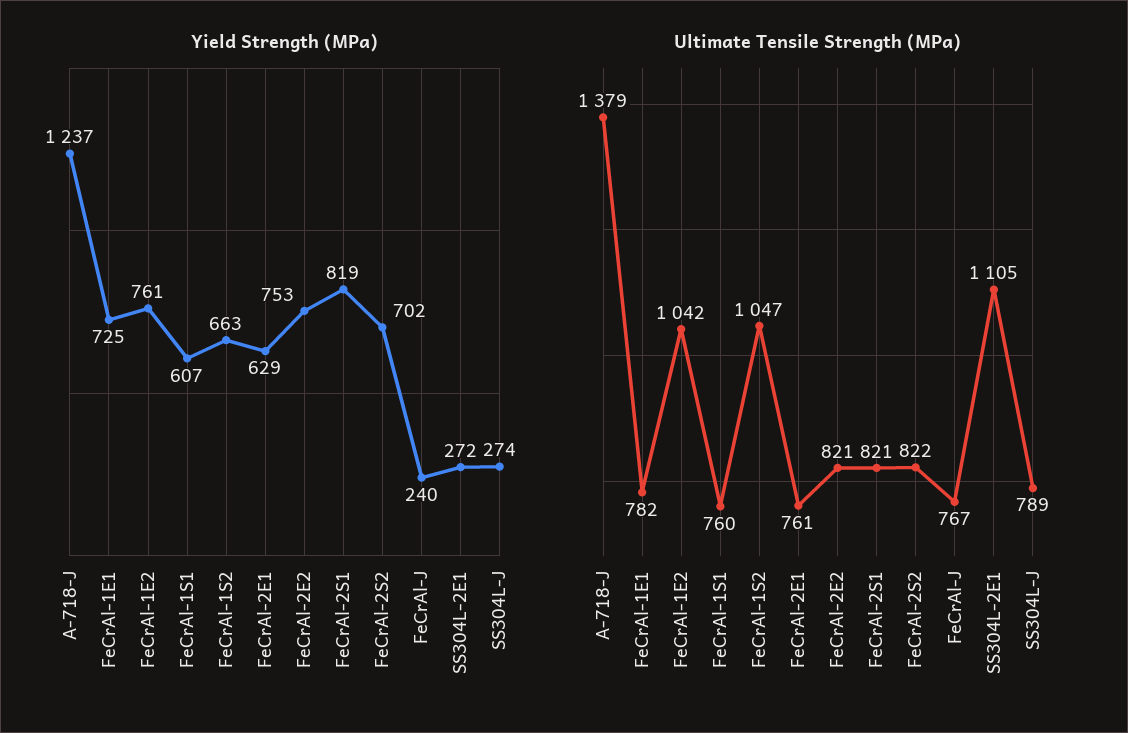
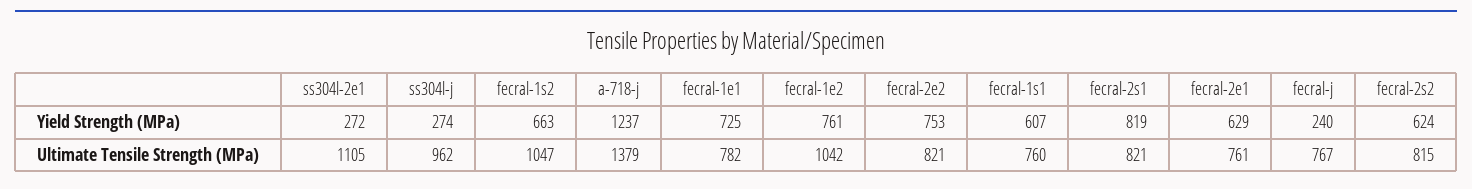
Yield Strength (MPa), FeCrAl-2S2: 702 -> 624
Ultimate Tensile Strength (MPa), FeCrAl-2S2: 822 -> 815
Ultimate Tensile Strength (MPa), SS304L-J: 789 -> 962

